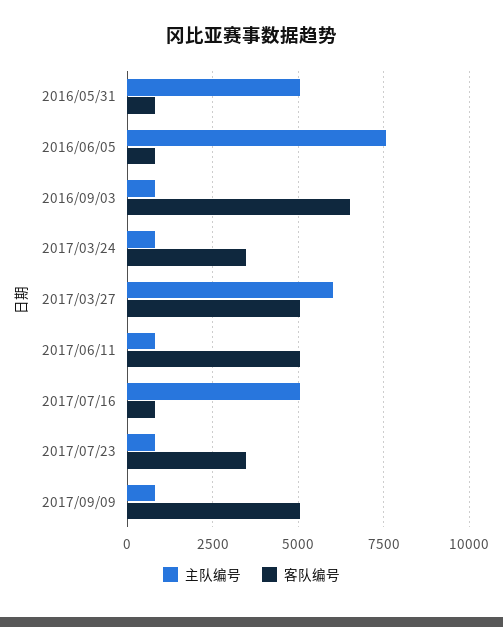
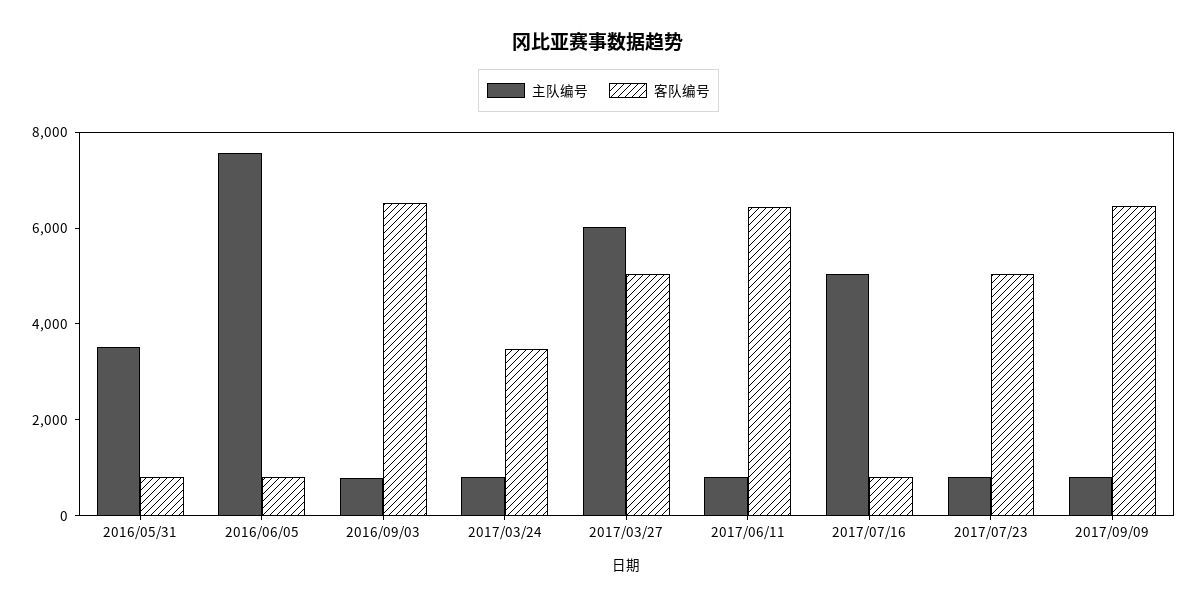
主队编号, 2016/05/31: 5000 -> 3500
客队编号, 2017/06/11: 5000 -> 6500
客队编号, 2017/07/23: 3500 -> 5000
客队编号, 2017/09/09: 5000 -> 6500

